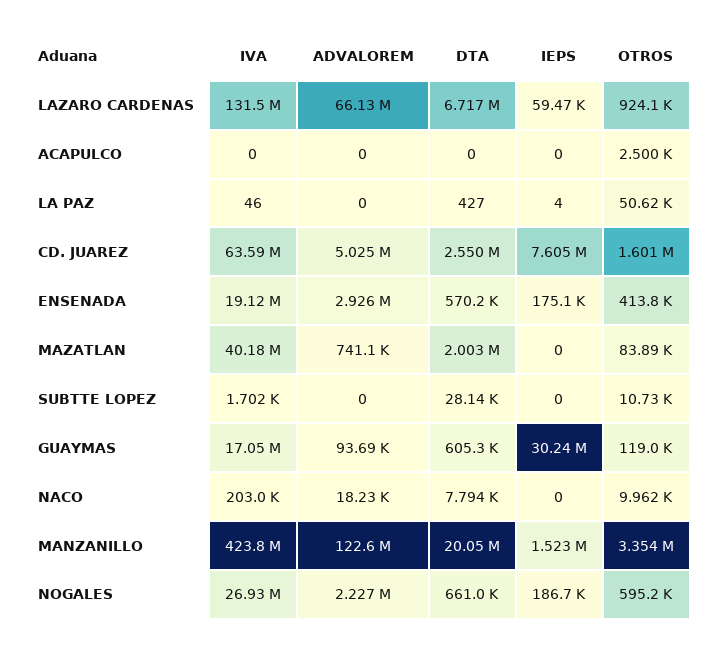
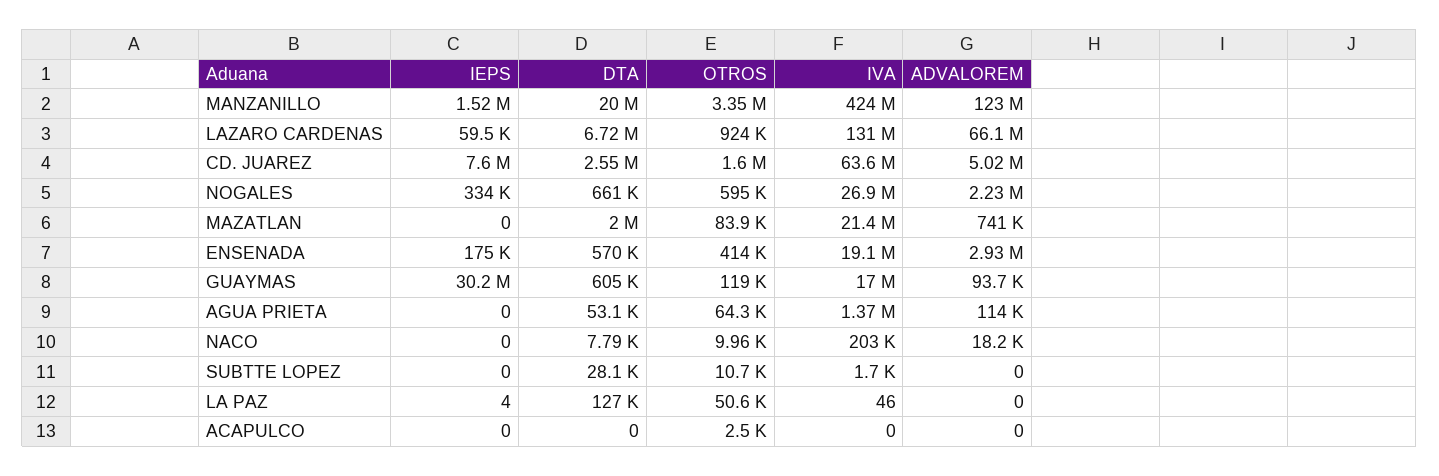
DTA, LA PAZ: 427 -> 127000
IVA, MAZATLAN: 40180000 -> 21400000
IEPS, NOGALES: 186700 -> 334000
IEPS, AGUA PRIETA: none -> 0
DTA, AGUA PRIETA: none -> 53100
OTROS, AGUA PRIETA: none -> 64300
IVA, AGUA PRIETA: none -> 1370000
ADVALOREM, AGUA PRIETA: none -> 114000

